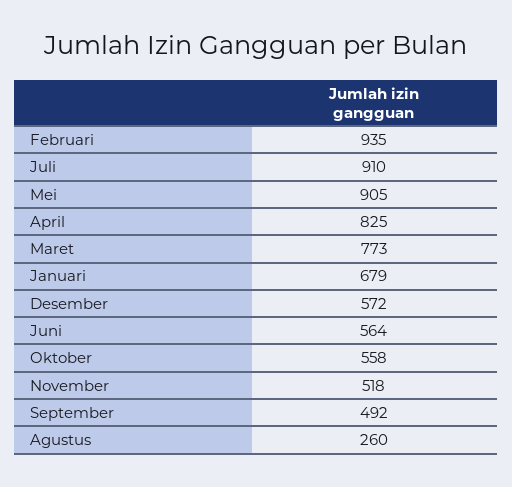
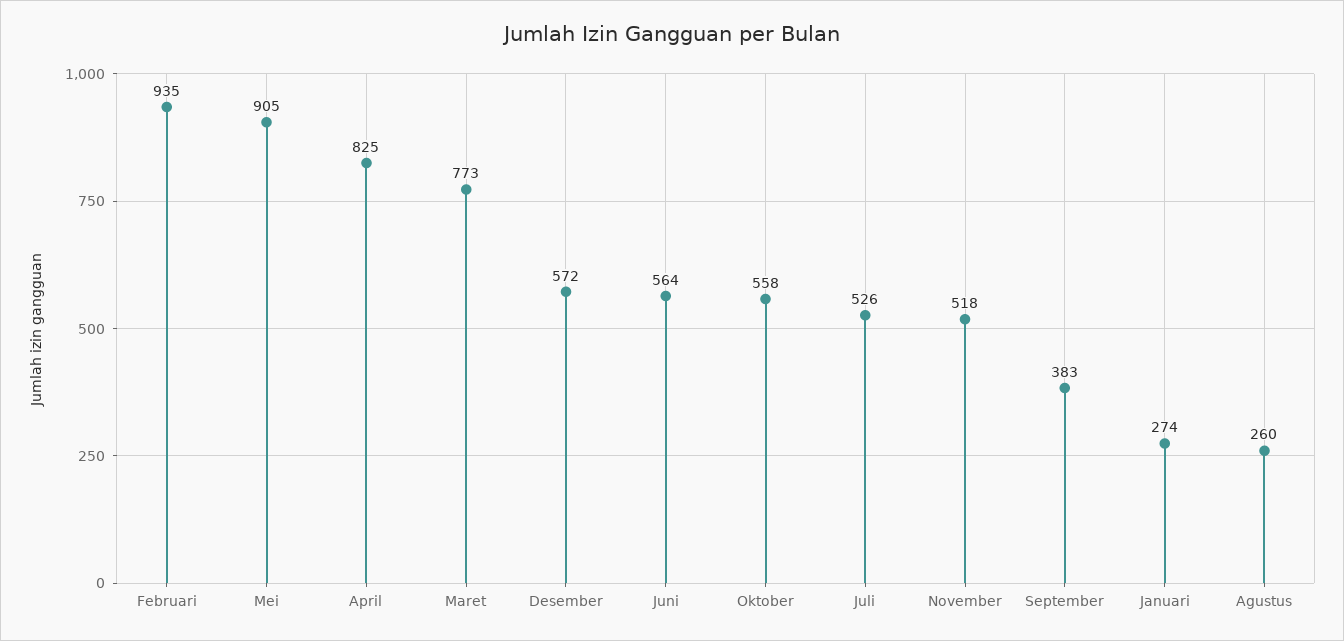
Juli: 910 -> 526
Januari: 679 -> 274
September: 492 -> 383

